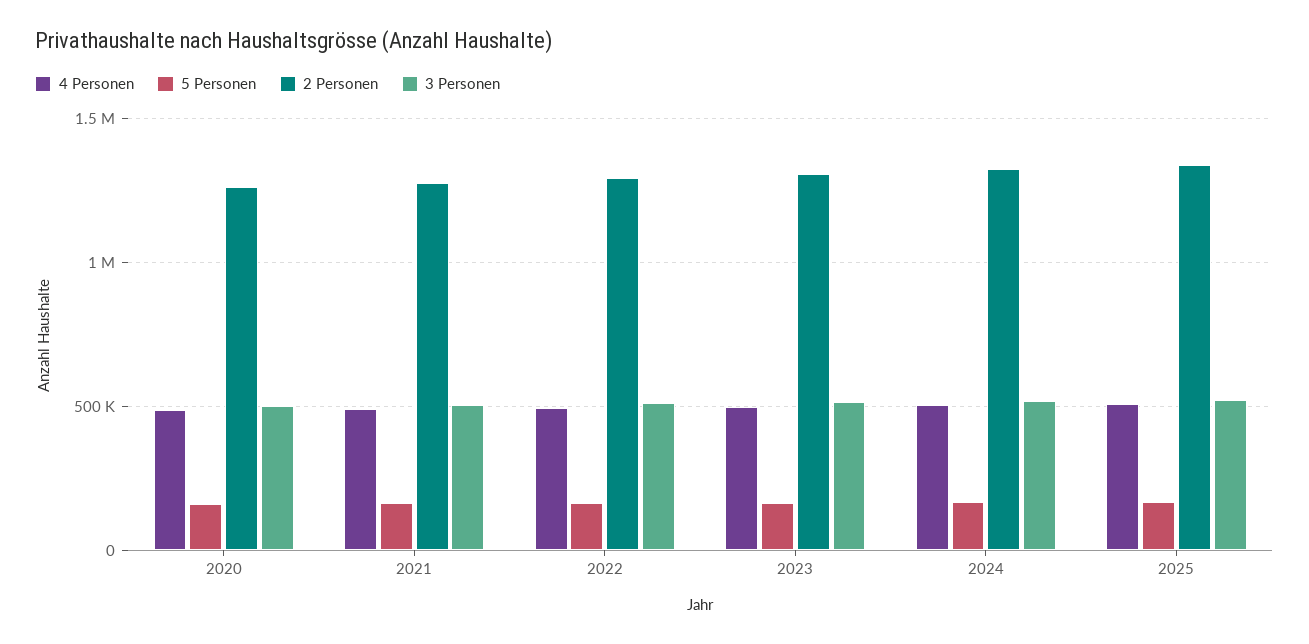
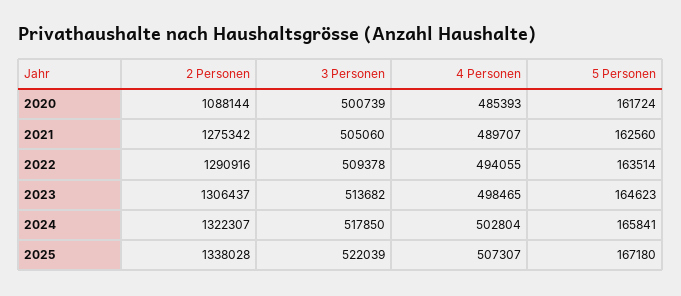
2 Personen, 2020: 1250000 -> 1088144

